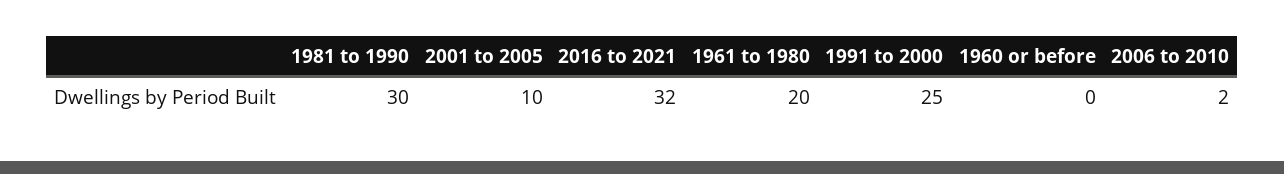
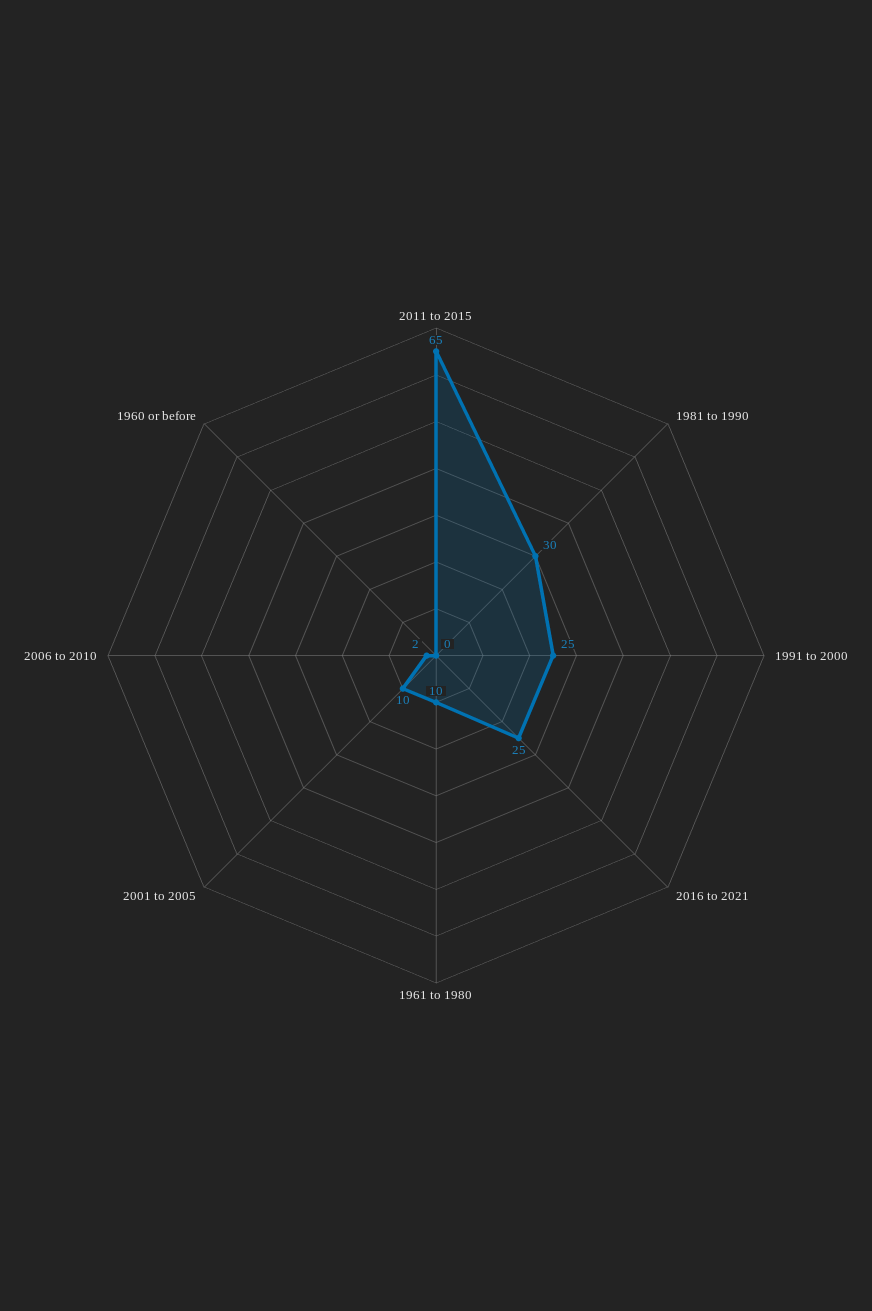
2016 to 2021: 32 -> 25
1961 to 1980: 20 -> 10
2011 to 2015: none -> 65

